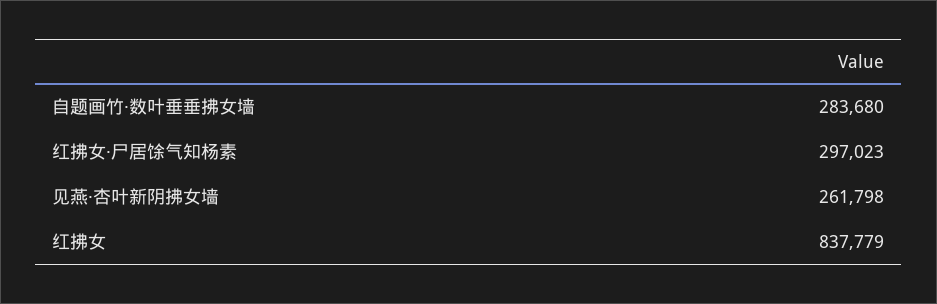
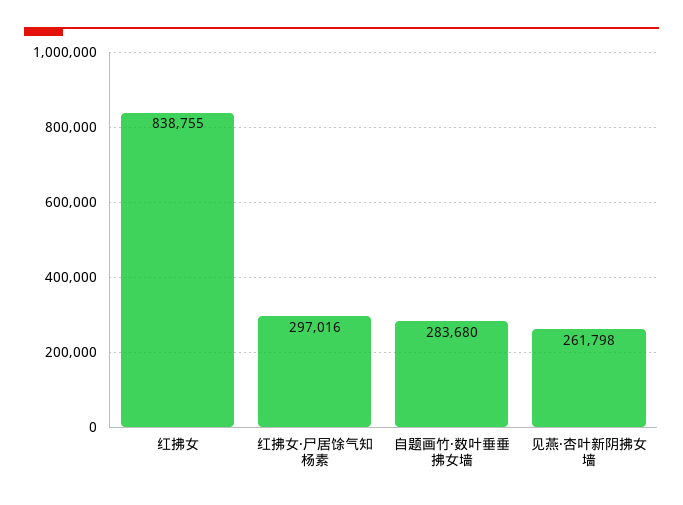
红拂女·尸居馀气知杨素: 297023 -> 297016
红拂女: 837779 -> 838755

